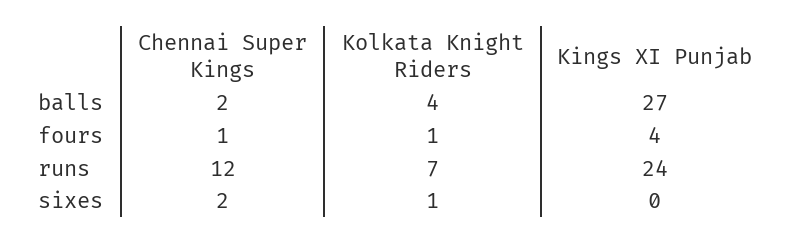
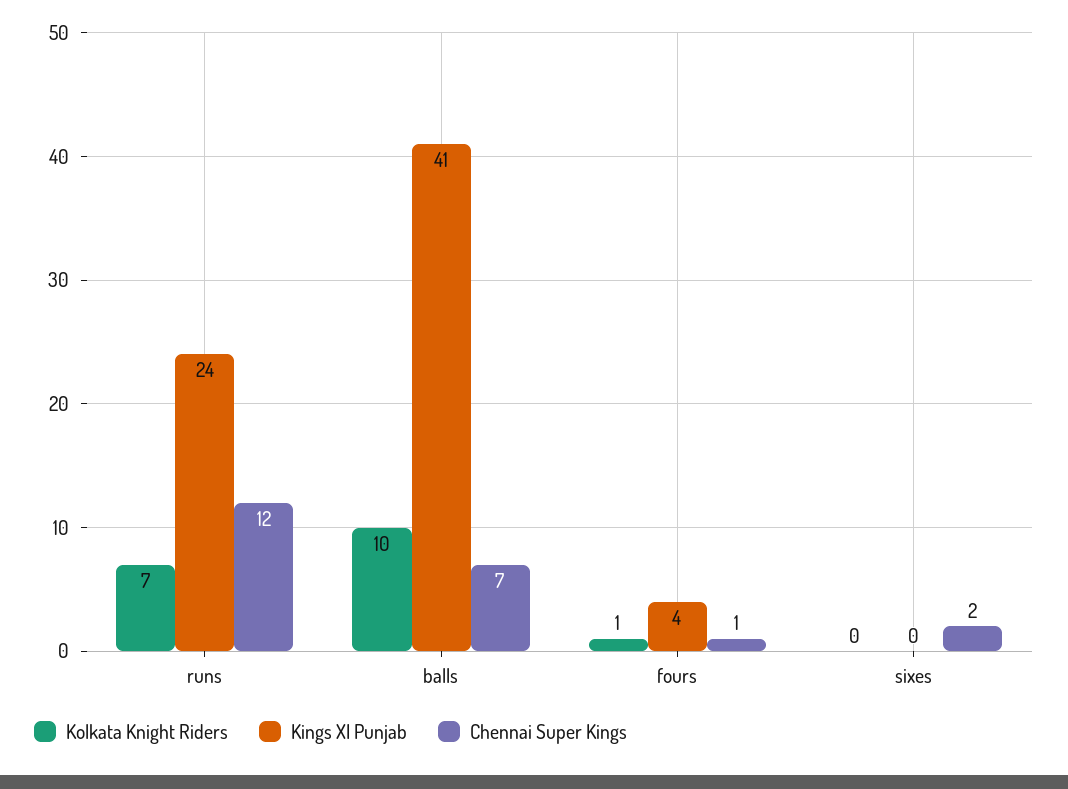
Chennai Super Kings, balls: 2 -> 7
Kolkata Knight Riders, balls: 4 -> 10
Kings XI Punjab, balls: 27 -> 41
Kolkata Knight Riders, sixes: 1 -> 0

